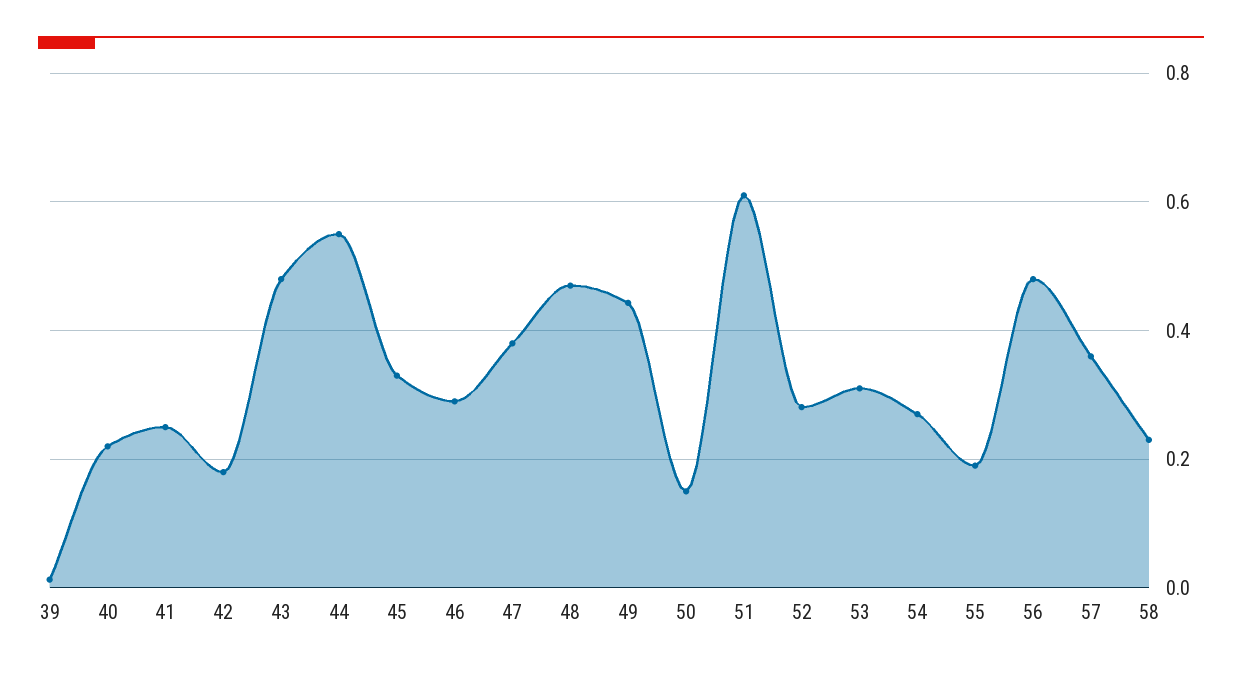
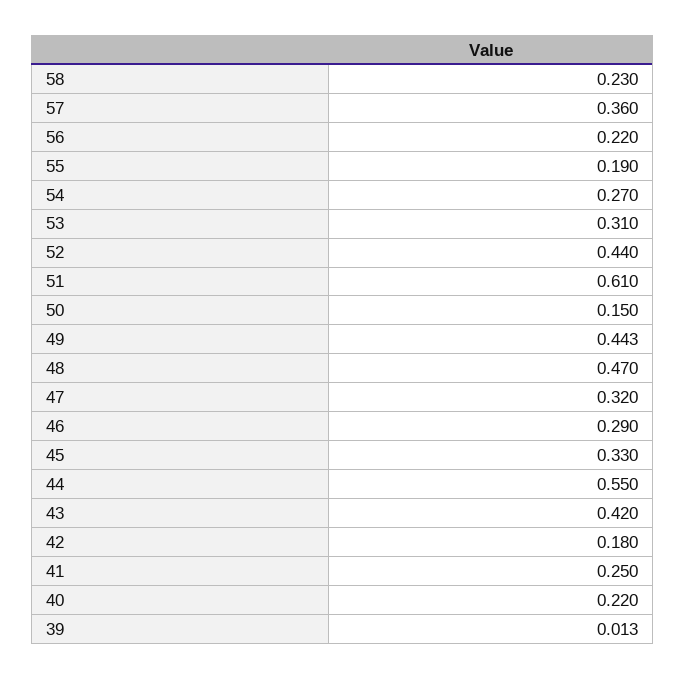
43: 0.48 -> 0.42
47: 0.38 -> 0.32
52: 0.28 -> 0.44
56: 0.48 -> 0.22

